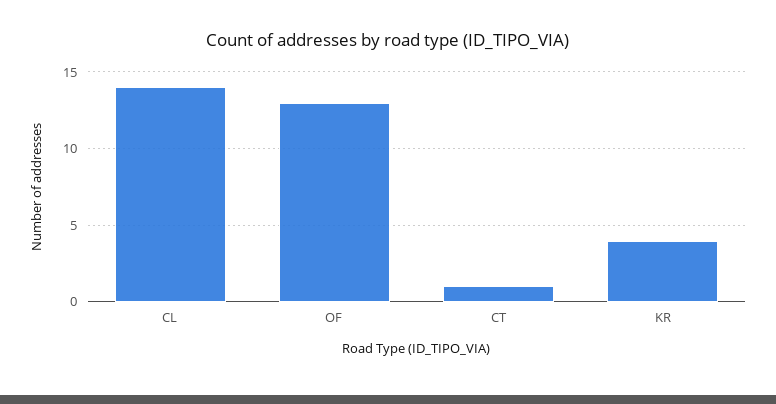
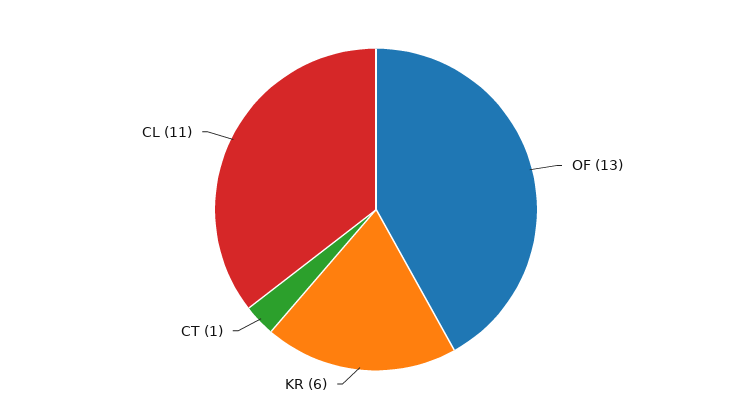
CL: 14 -> 11
KR: 4 -> 6

